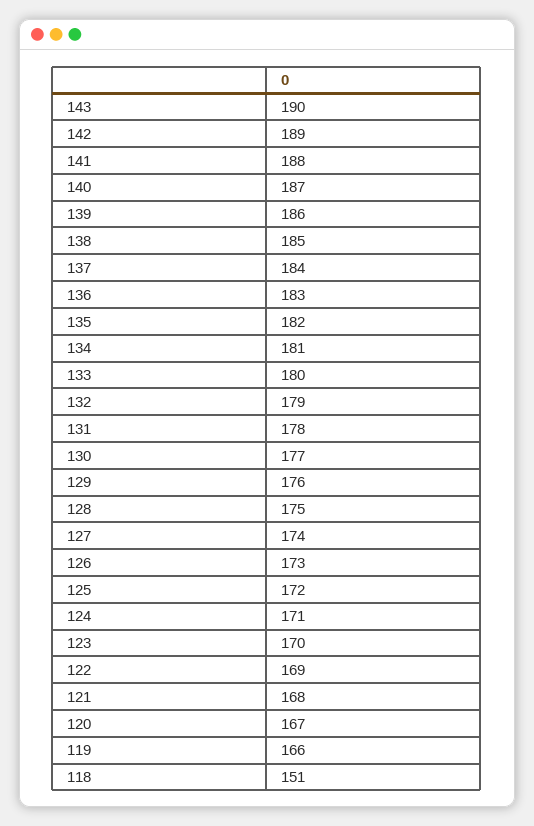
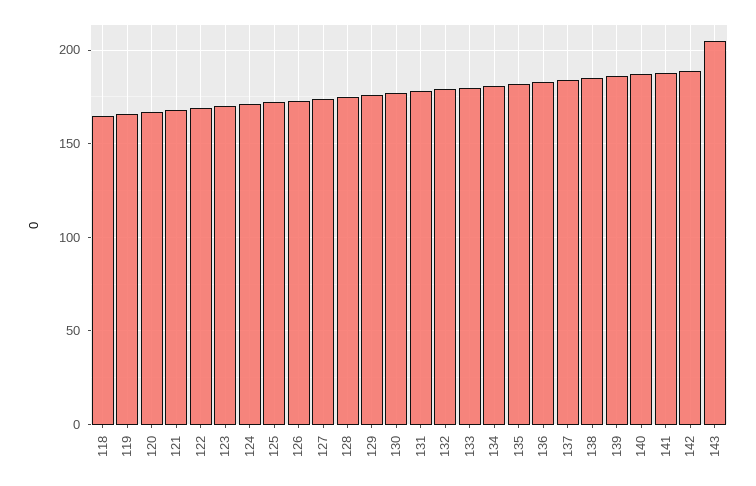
143: 190 -> 205
118: 151 -> 165

